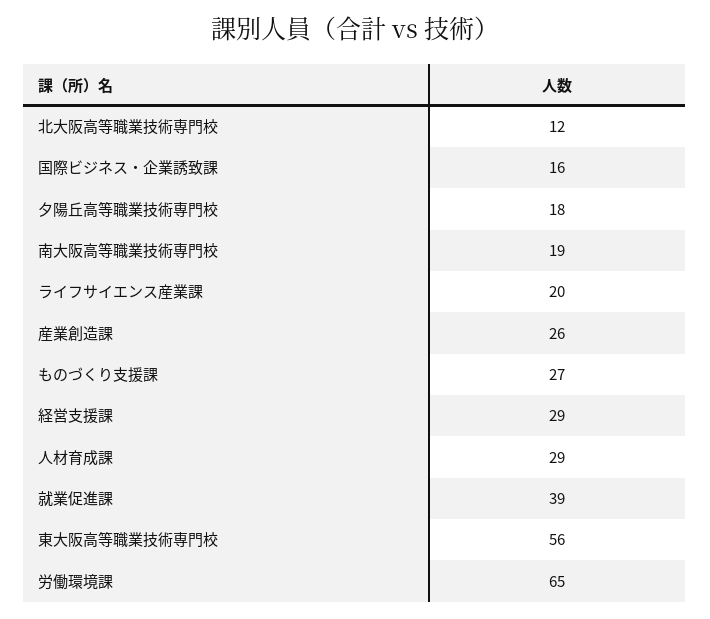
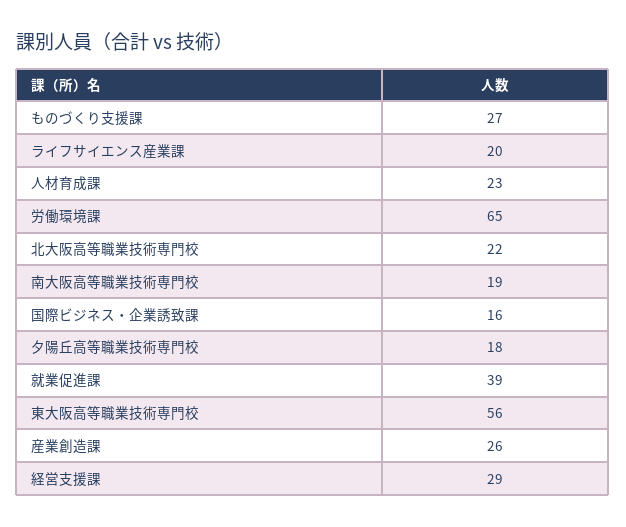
北大阪高等職業技術専門校: 12 -> 22
人材育成課: 29 -> 23

